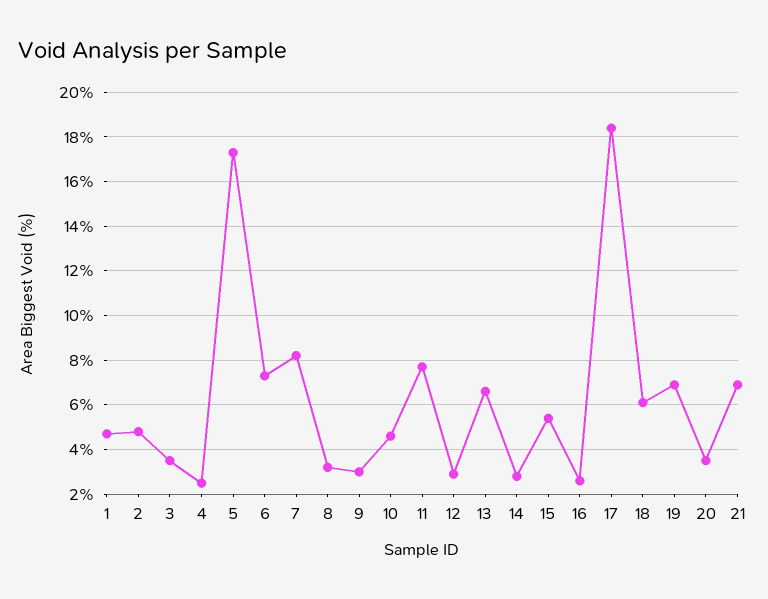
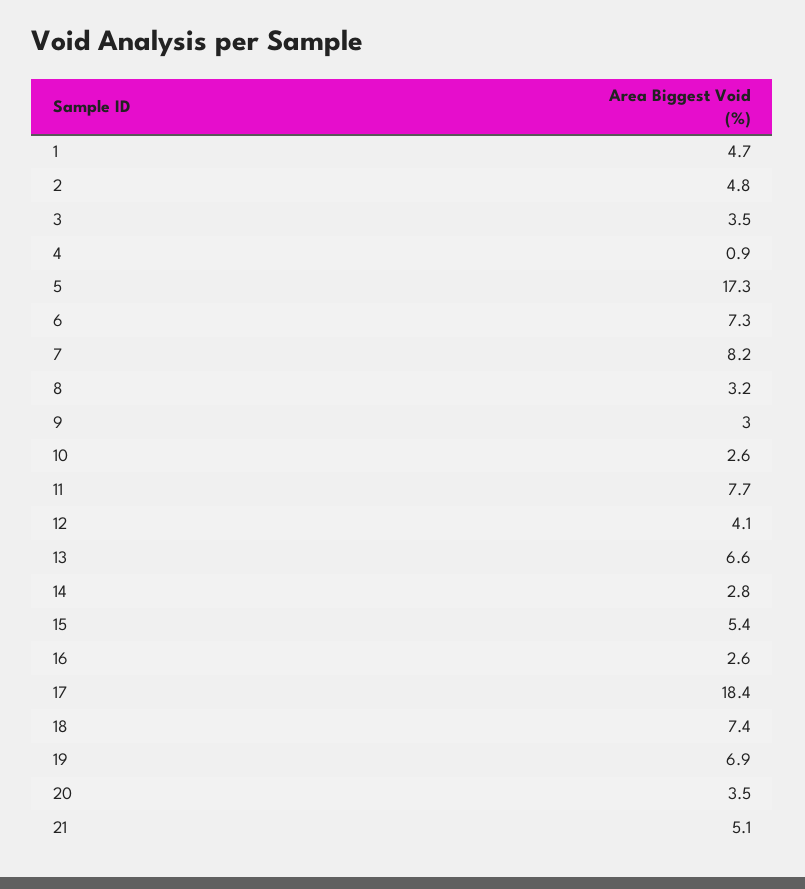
4: 2.5 -> 0.9
10: 4.5 -> 2.6
12: 3 -> 4.1
18: 6 -> 7.4
21: 7 -> 5.1

